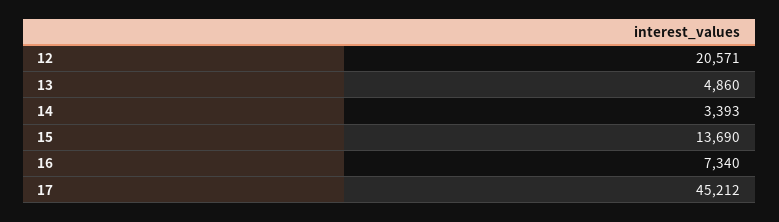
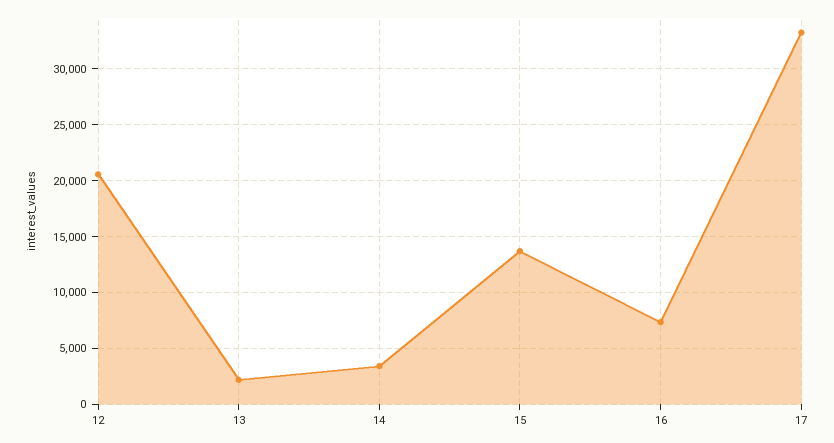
13: 4860 -> 2000
17: 45212 -> 33000

